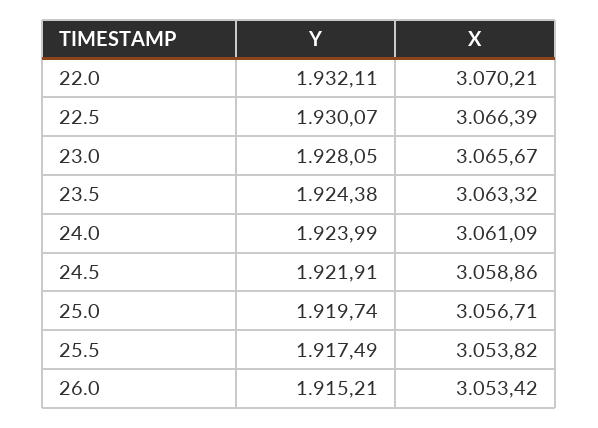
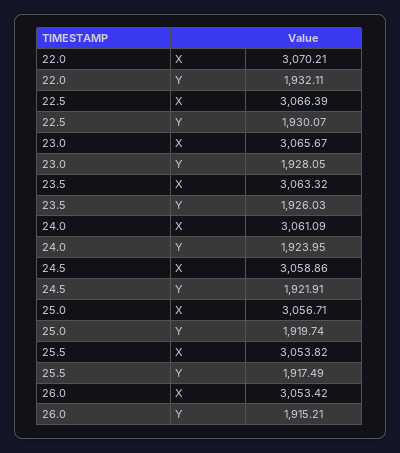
Y, 23.5: 1924.38 -> 1926.03
Y, 24.0: 1923.99 -> 1923.95

